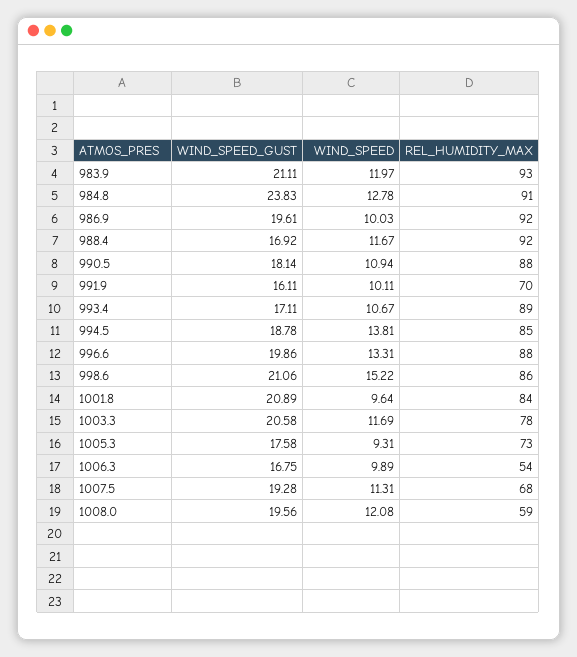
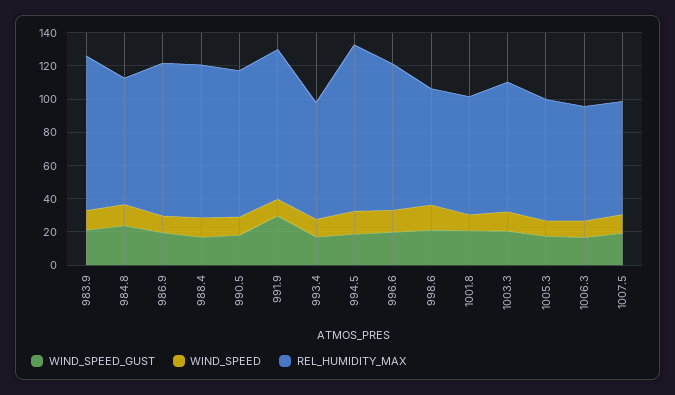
REL_HUMIDITY_MAX, 984.8: 91 -> 75
WIND_SPEED_GUST, 991.9: 16.11 -> 30
REL_HUMIDITY_MAX, 991.9: 70 -> 90
REL_HUMIDITY_MAX, 993.4: 89 -> 70
REL_HUMIDITY_MAX, 994.5: 85 -> 100
REL_HUMIDITY_MAX, 998.6: 86 -> 70
REL_HUMIDITY_MAX, 1001.8: 84 -> 70
REL_HUMIDITY_MAX, 1006.3: 54 -> 70
WIND_SPEED_GUST, 1008.0: 19.56 -> none
WIND_SPEED, 1008.0: 12.08 -> none
REL_HUMIDITY_MAX, 1008.0: 59 -> none

